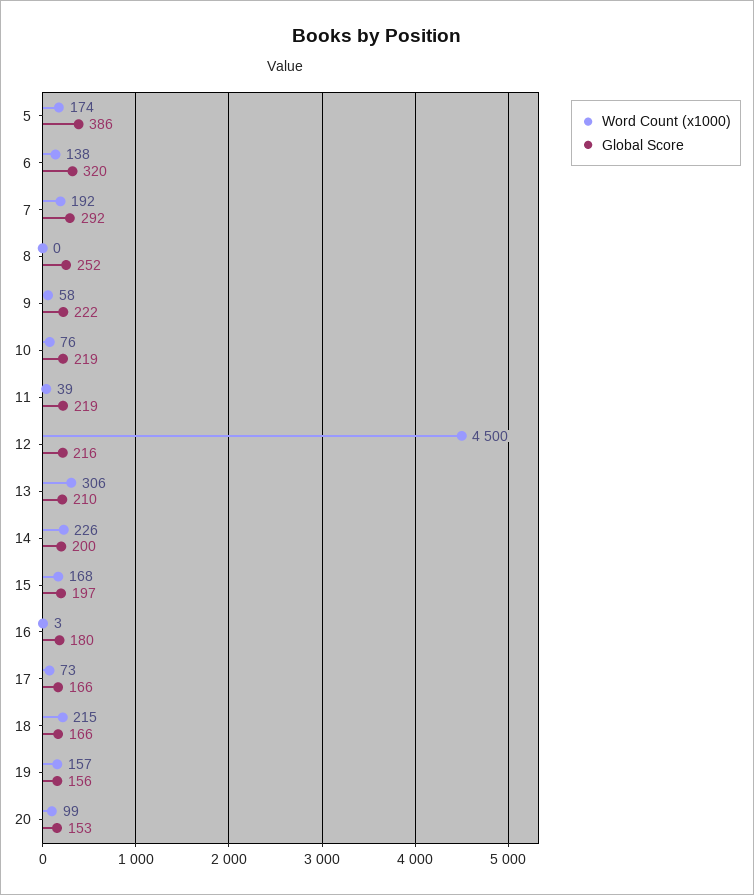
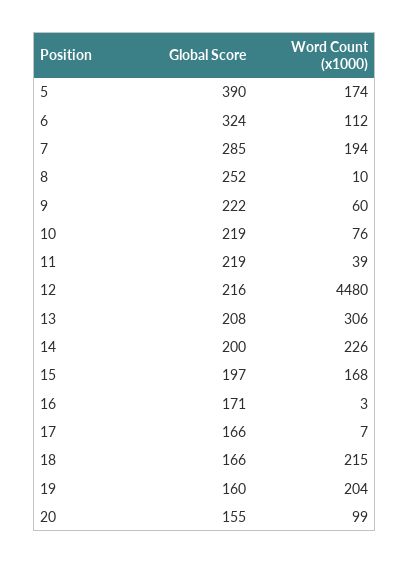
Global Score, 5: 386 -> 390
Word Count (x1000), 6: 138 -> 112
Global Score, 6: 320 -> 324
Word Count (x1000), 7: 192 -> 194
Global Score, 7: 292 -> 285
Word Count (x1000), 8: 0 -> 10
Word Count (x1000), 9: 58 -> 60
Word Count (x1000), 12: 4500 -> 4480
Global Score, 13: 210 -> 208
Global Score, 16: 180 -> 171
Word Count (x1000), 17: 73 -> 7
Word Count (x1000), 19: 157 -> 204
Global Score, 19: 156 -> 160
Global Score, 20: 153 -> 155

